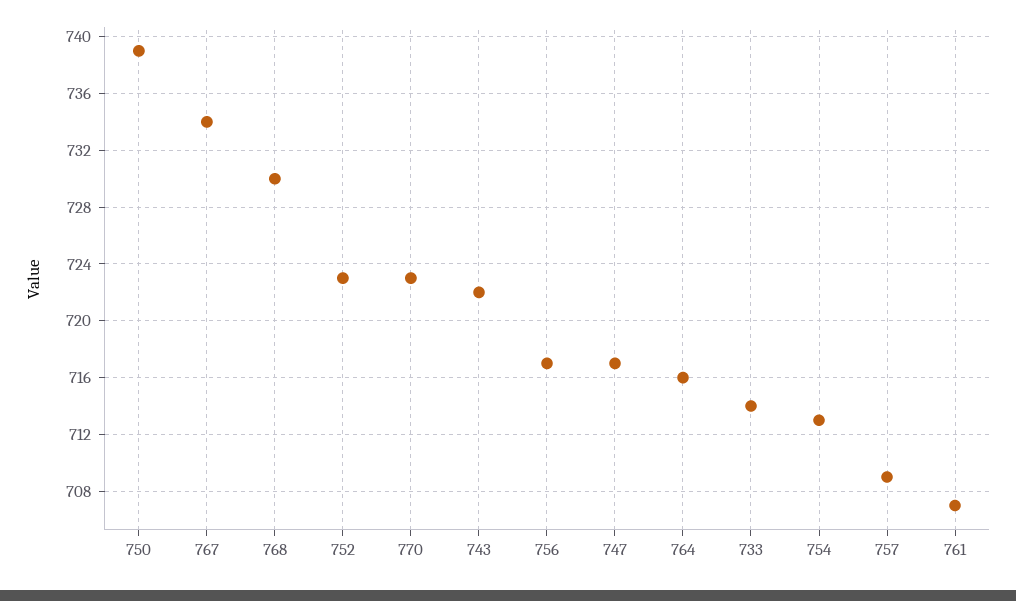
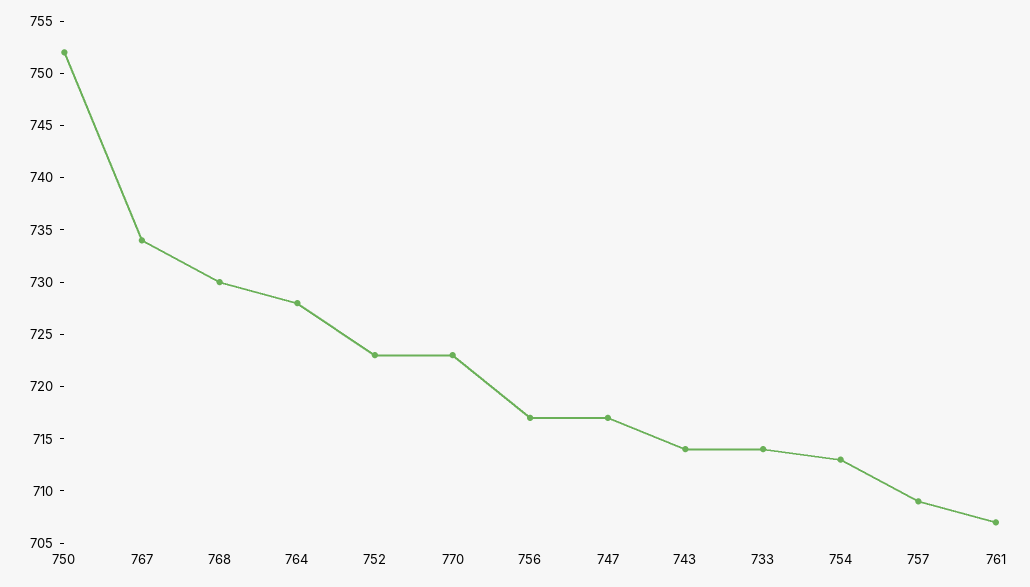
750: 739 -> 752
743: 722 -> 714
764: 716 -> 728

